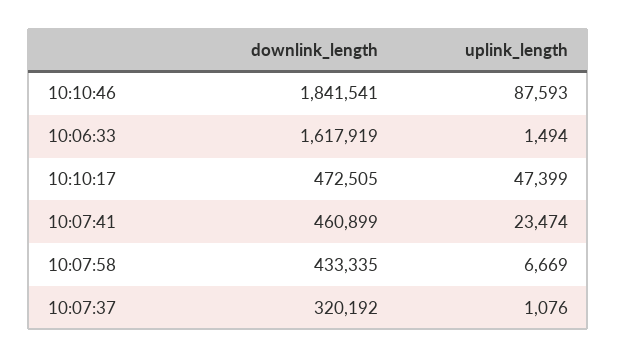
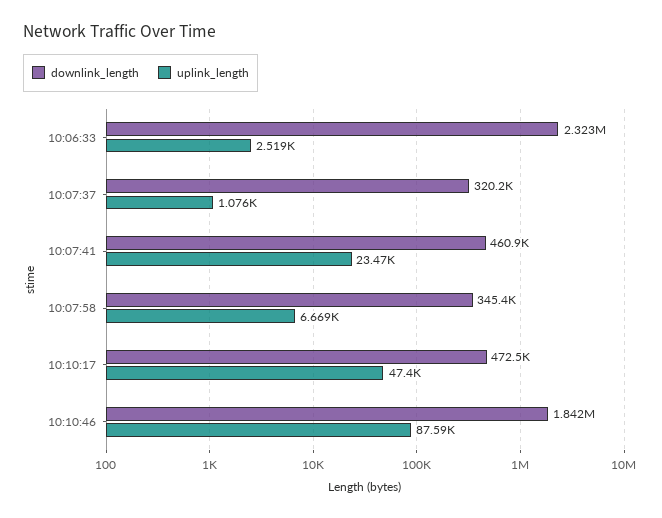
downlink_length, 10:06:33: 1617919 -> 2323000
uplink_length, 10:06:33: 1494 -> 2519
downlink_length, 10:07:58: 433335 -> 345400

